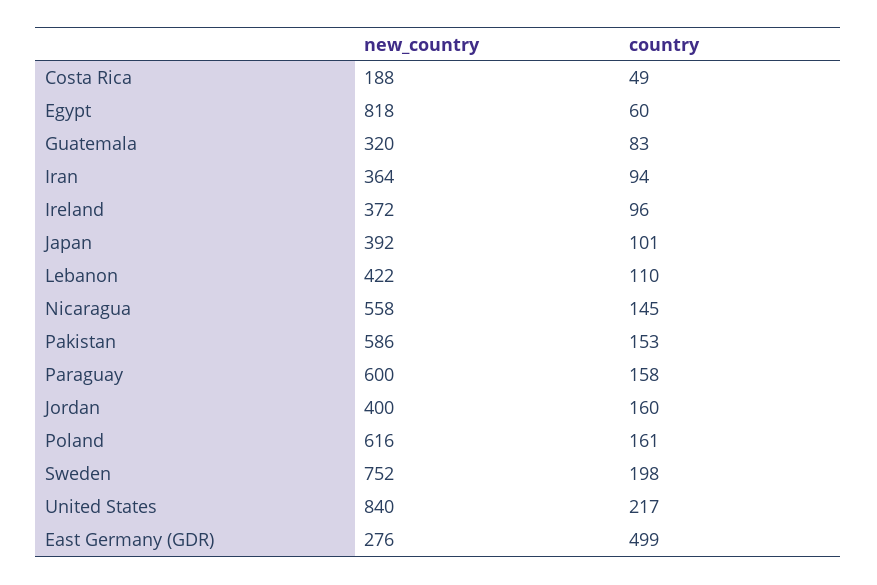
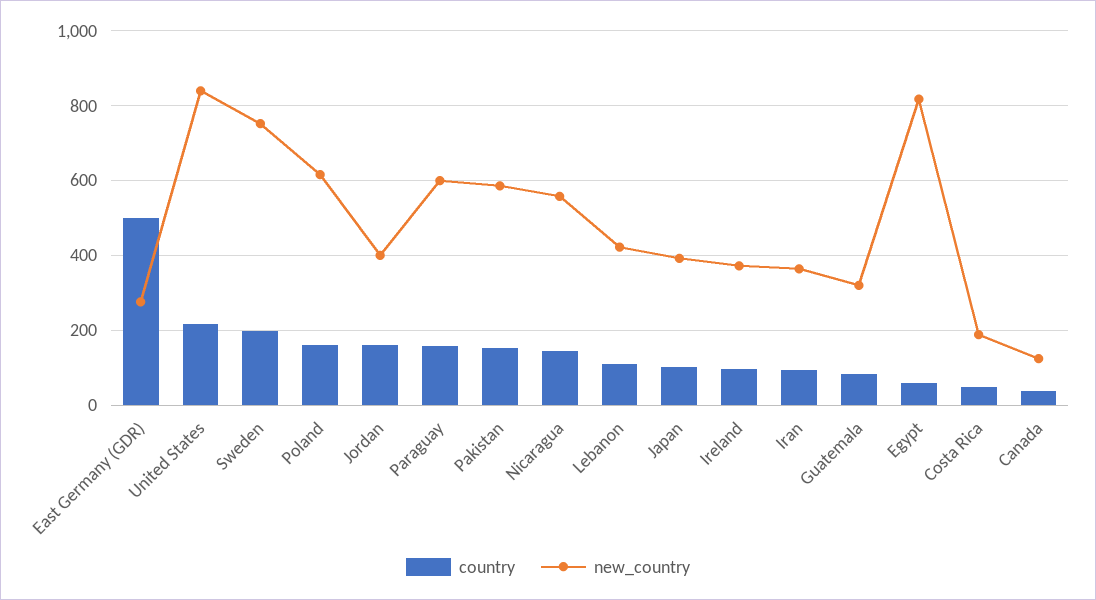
country, Canada: none -> 40
new_country, Canada: none -> 120

